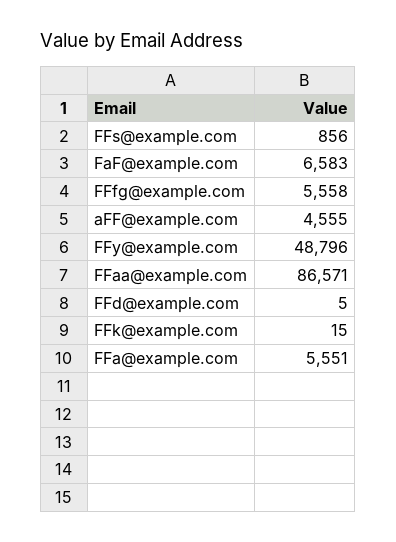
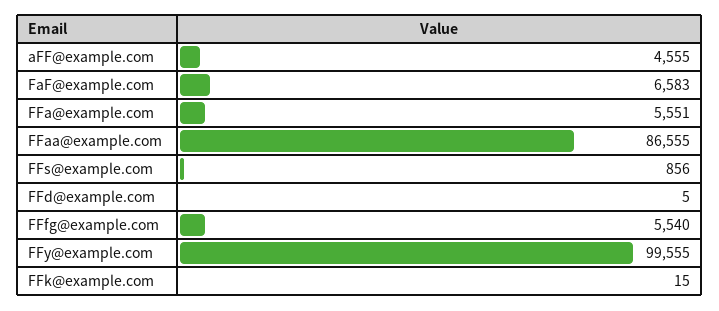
FFfg@example.com: 5558 -> 5540
FFy@example.com: 48796 -> 99555
FFaa@example.com: 86571 -> 86555

